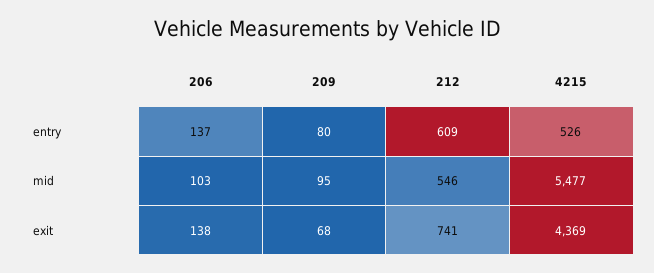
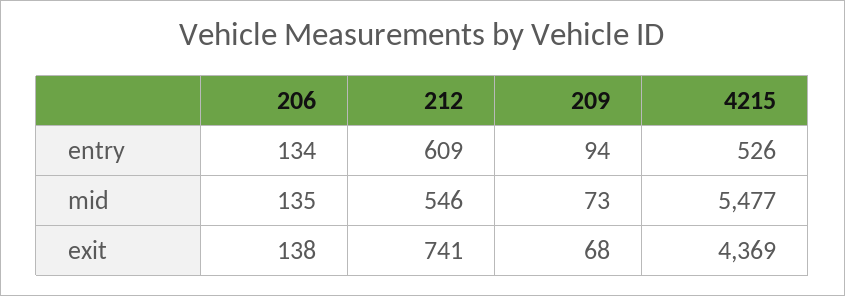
206, entry: 137 -> 134
209, entry: 80 -> 94
206, mid: 103 -> 135
209, mid: 95 -> 73

